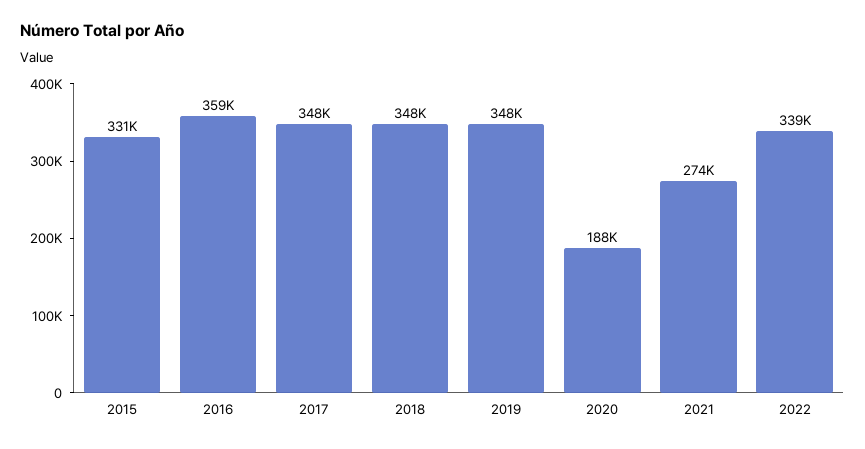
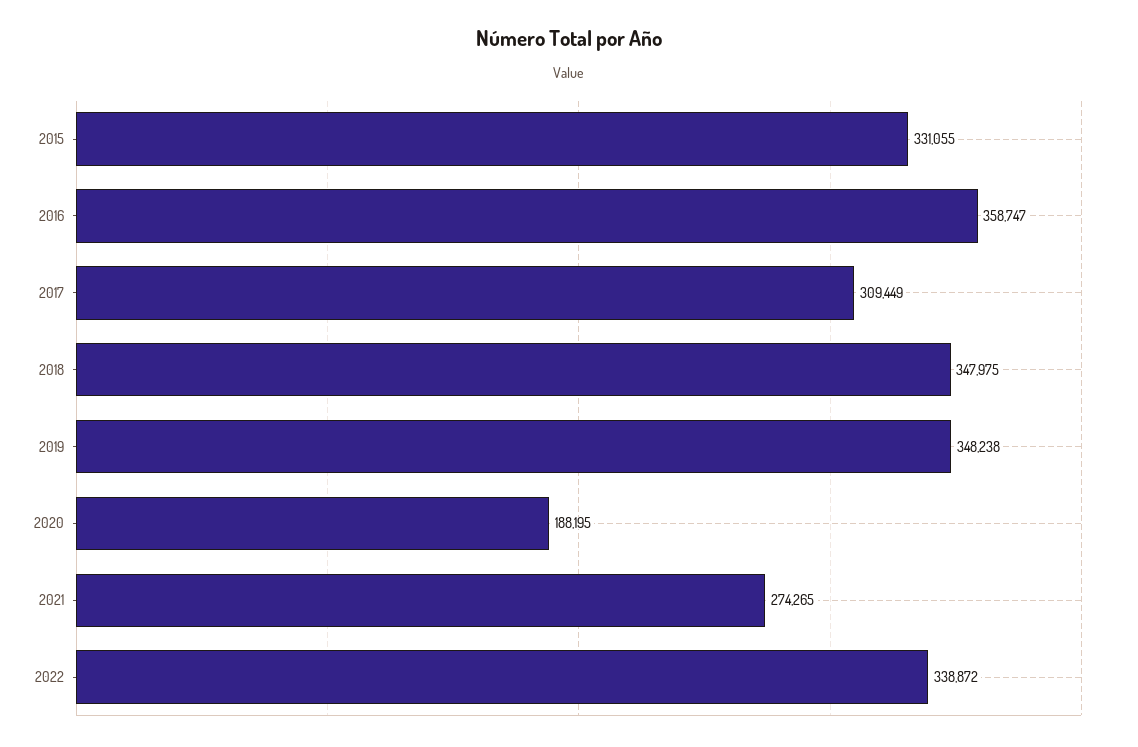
2017: 348000 -> 309449

